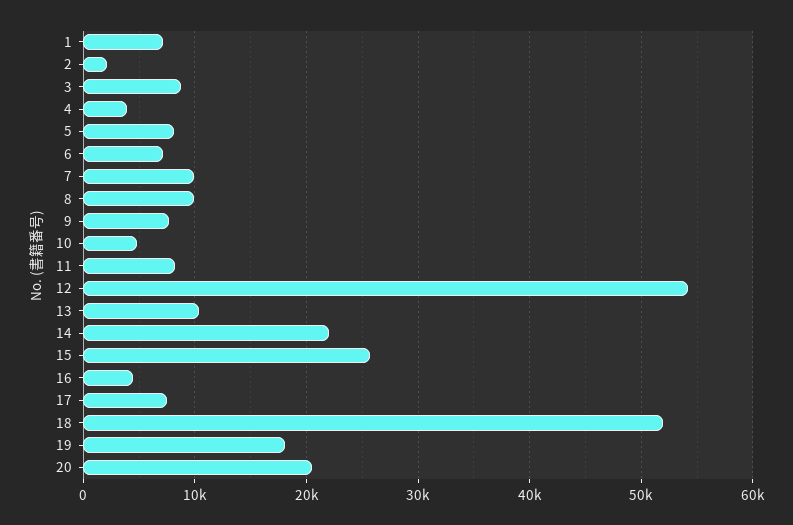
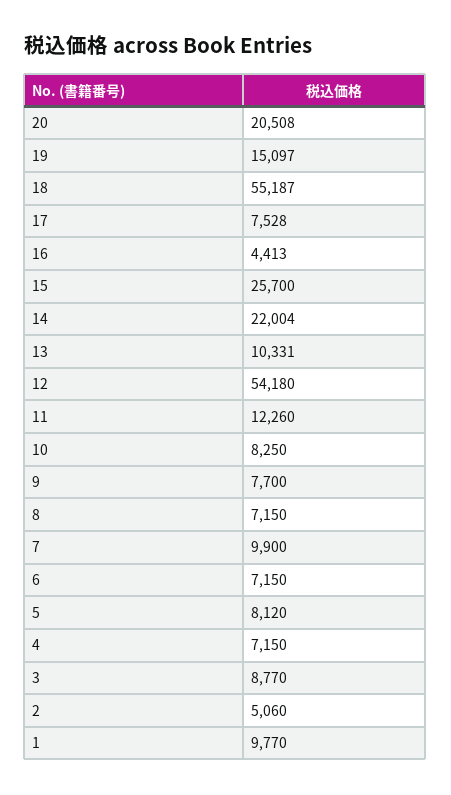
1: 7000 -> 9770
2: 2000 -> 5060
4: 4000 -> 7150
8: 10000 -> 7150
10: 5000 -> 8250
11: 8000 -> 12260
18: 52000 -> 55187
19: 18000 -> 15097

